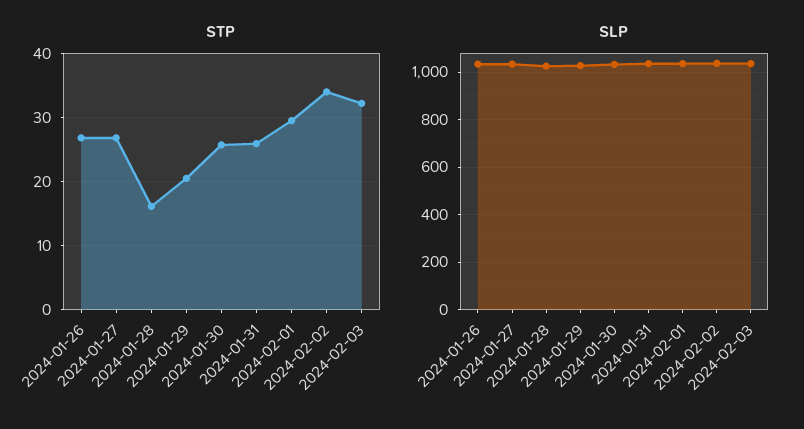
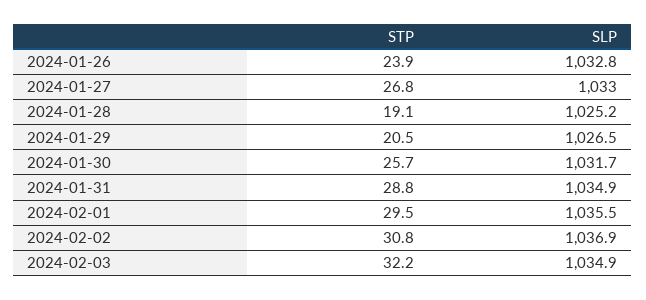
STP, 2024-01-26: 27 -> 23.9
STP, 2024-01-28: 16 -> 19.1
STP, 2024-01-31: 26 -> 28.8
STP, 2024-02-02: 34 -> 30.8

